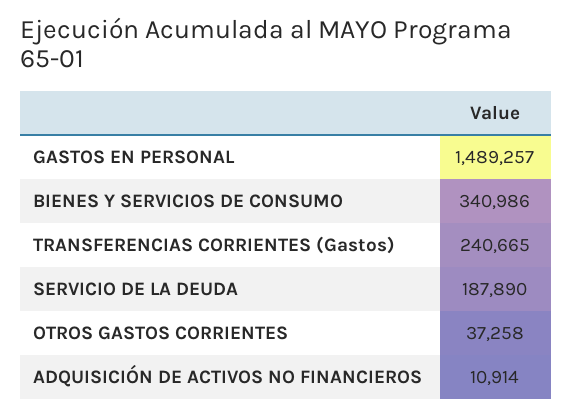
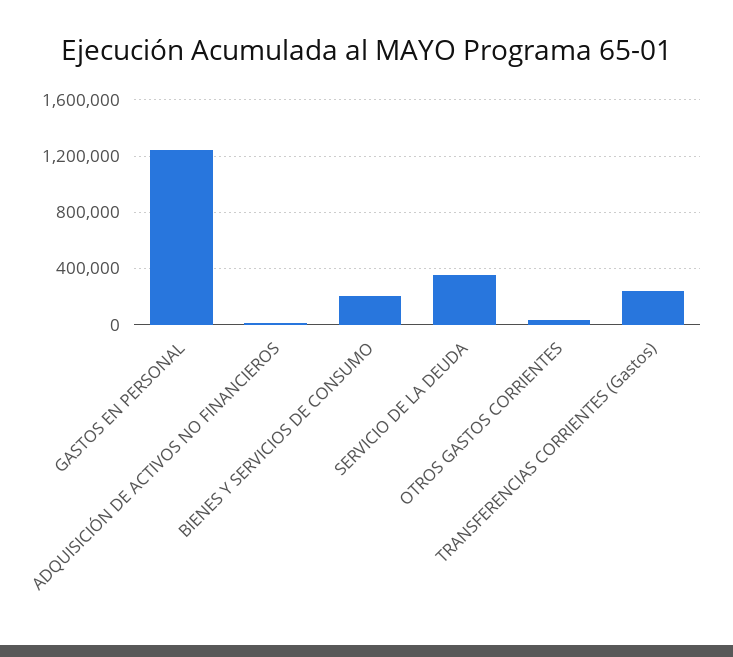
GASTOS EN PERSONAL: 1489257 -> 1250000
BIENES Y SERVICIOS DE CONSUMO: 340986 -> 200000
SERVICIO DE LA DEUDA: 187890 -> 350000

